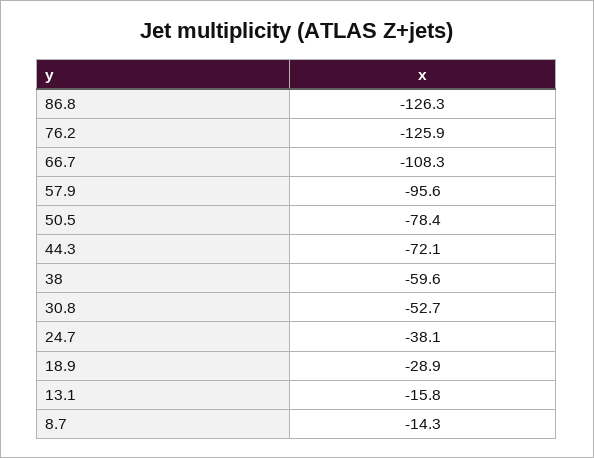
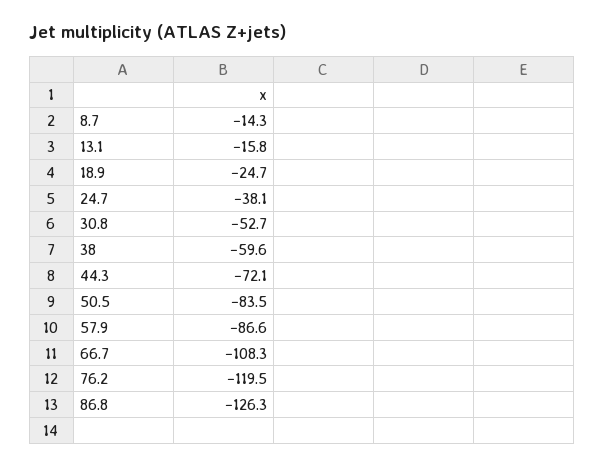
76.2: -125.9 -> -119.5
57.9: -95.6 -> -86.6
50.5: -78.4 -> -83.5
18.9: -28.9 -> -24.7

